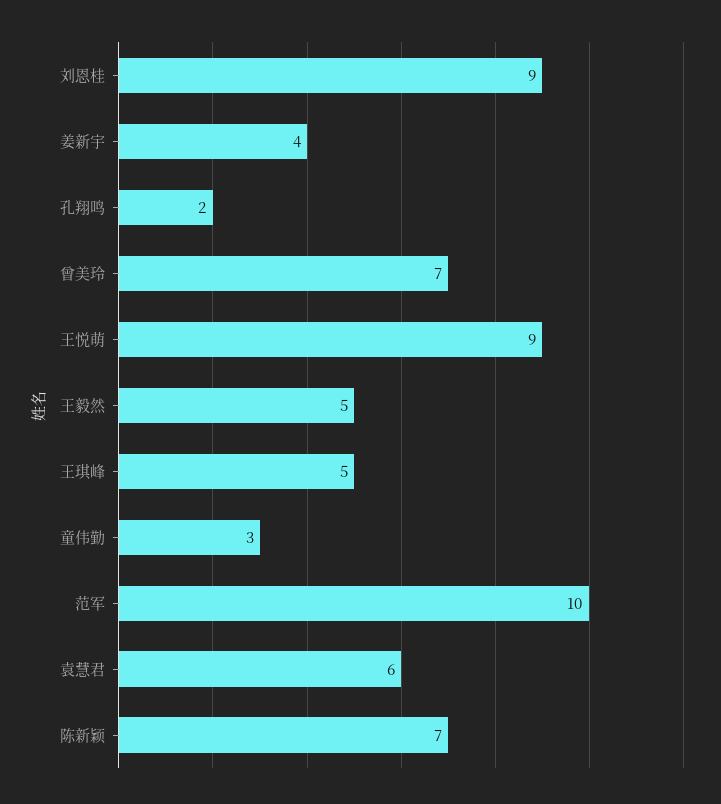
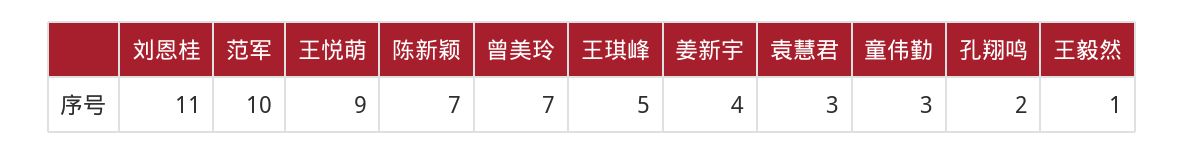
刘恩桂: 9 -> 11
王毅然: 5 -> 1
袁慧君: 6 -> 3

